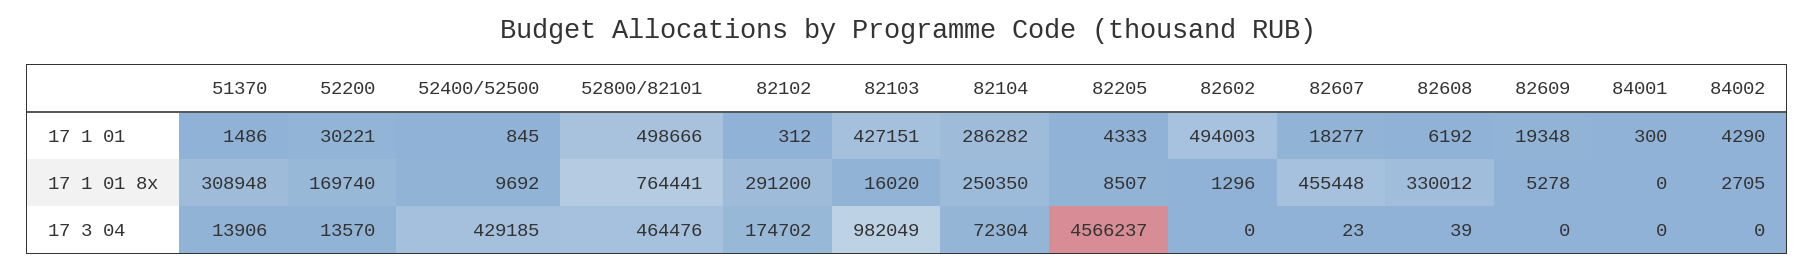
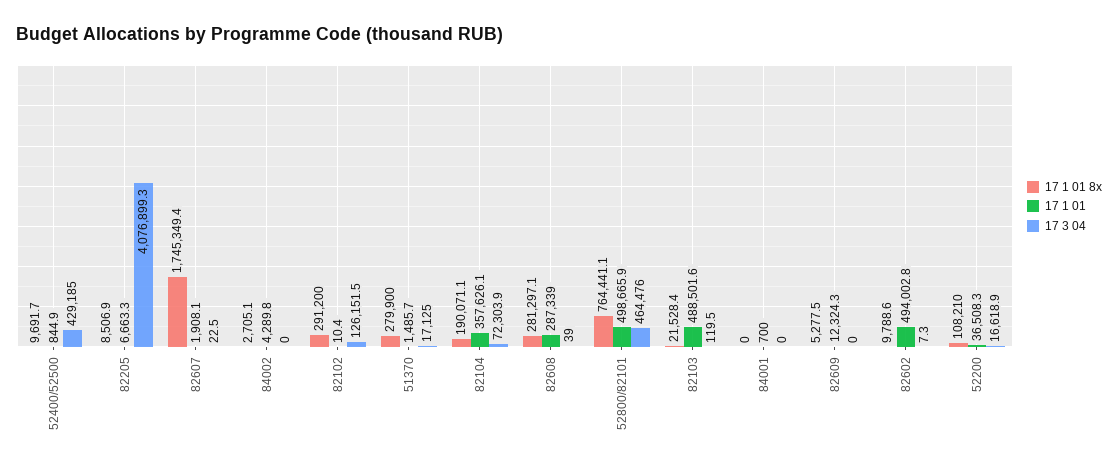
17 1 01, 52200: 30221 -> 36508.3
17 1 01, 82102: 312 -> 10.4
17 1 01, 82103: 427151 -> 488501.6
17 1 01, 82104: 286282 -> 357626.1
17 1 01, 82205: 4333 -> 6663.3
17 1 01, 82607: 18277 -> 1908.1
17 1 01, 82608: 6192 -> 287339
17 1 01, 82609: 19348 -> 12324.3
17 1 01, 84001: 300 -> 700
17 1 01 8x, 51370: 308948 -> 279900
17 1 01 8x, 52200: 169740 -> 108210
17 1 01 8x, 82103: 16020 -> 21528.4
17 1 01 8x, 82104: 250350 -> 190071.1
17 1 01 8x, 82602: 1296 -> 9788.6
17 1 01 8x, 82607: 455448 -> 1745349.4
17 1 01 8x, 82608: 330012 -> 281297.1
17 3 04, 51370: 13906 -> 17125
17 3 04, 52200: 13570 -> 16618.9
17 3 04, 82102: 174702 -> 126151.5
17 3 04, 82103: 982049 -> 119.5
17 3 04, 82205: 4566237 -> 4076899.3
17 3 04, 82602: 0 -> 7.3

